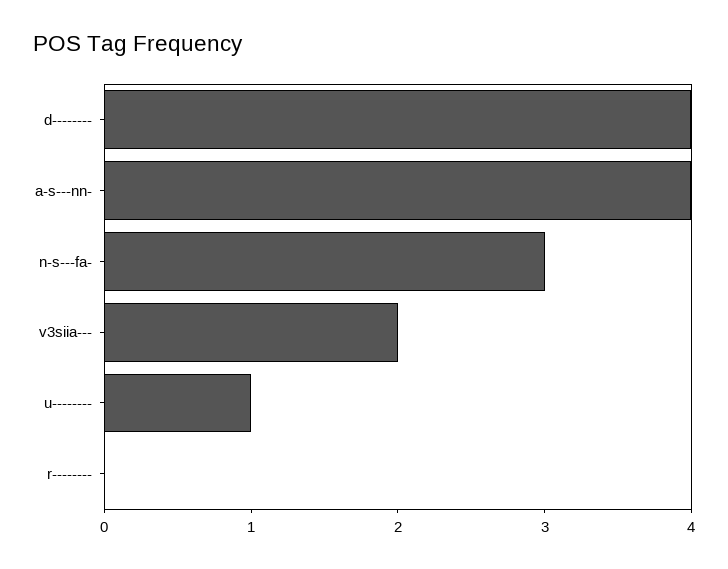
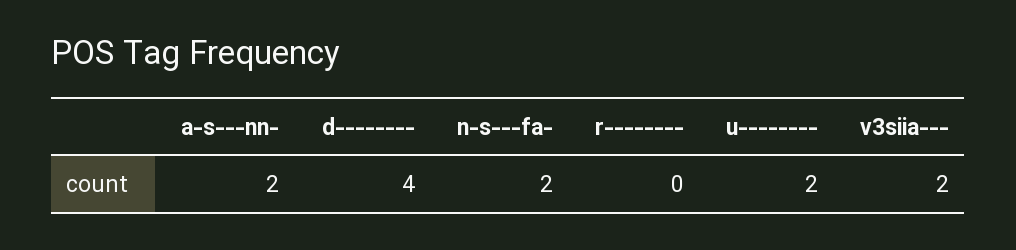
a-s---nn-: 4 -> 2
n-s---fa-: 3 -> 2
u--------: 1 -> 2

